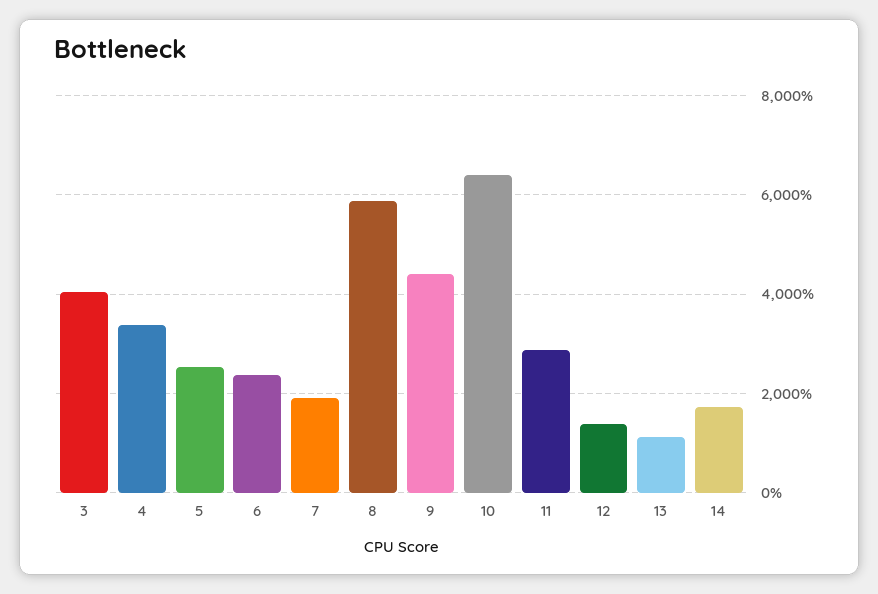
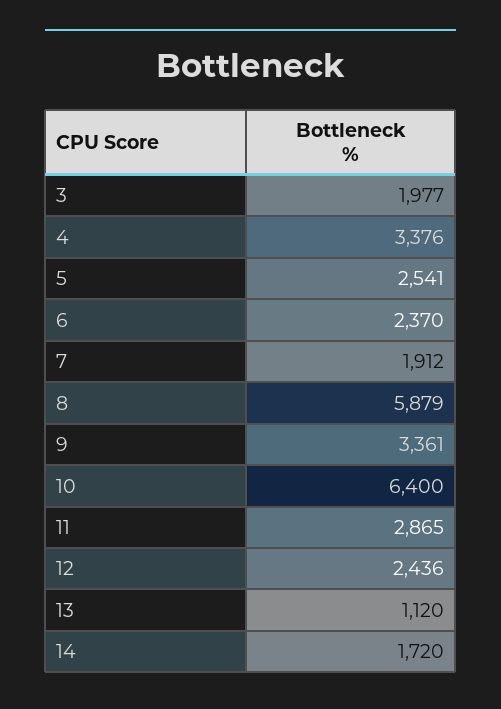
3: 4000 -> 1977
9: 4400 -> 3361
12: 1400 -> 2436

